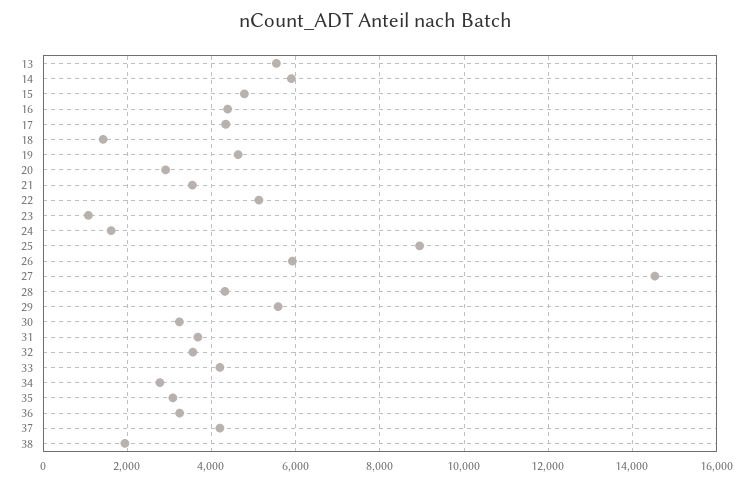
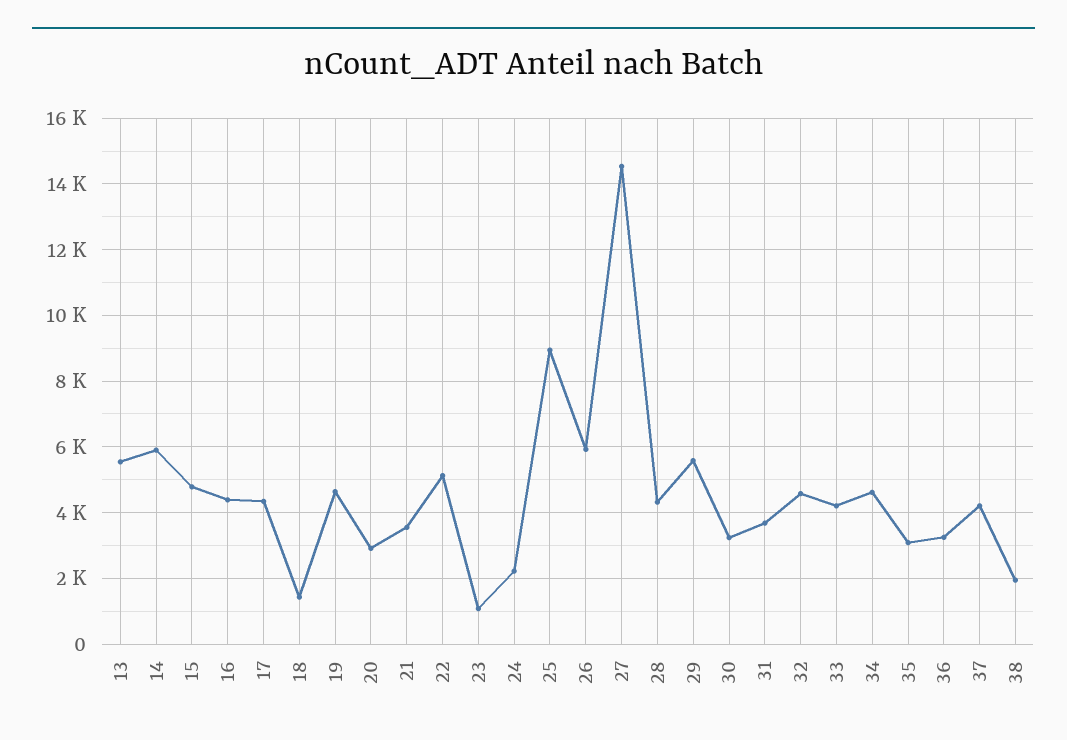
24: 1600 -> 2200
32: 3600 -> 4600
34: 2800 -> 4600

